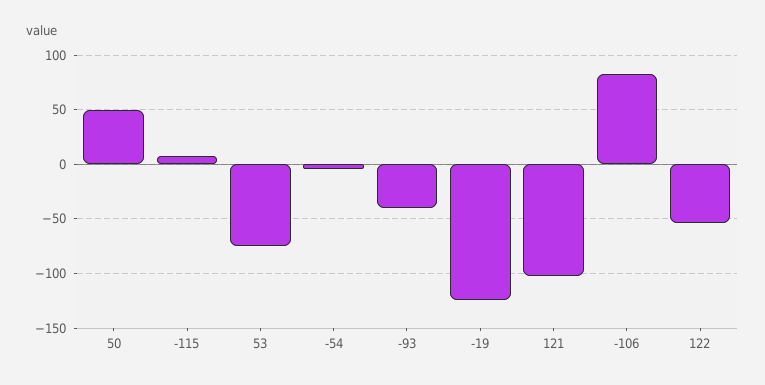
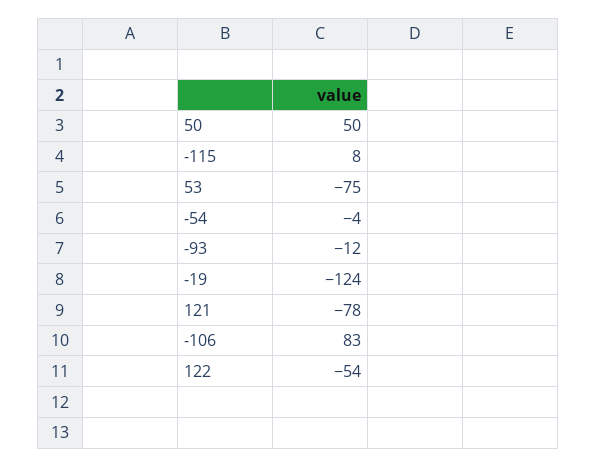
-93: -40 -> -12
121: -100 -> -78

